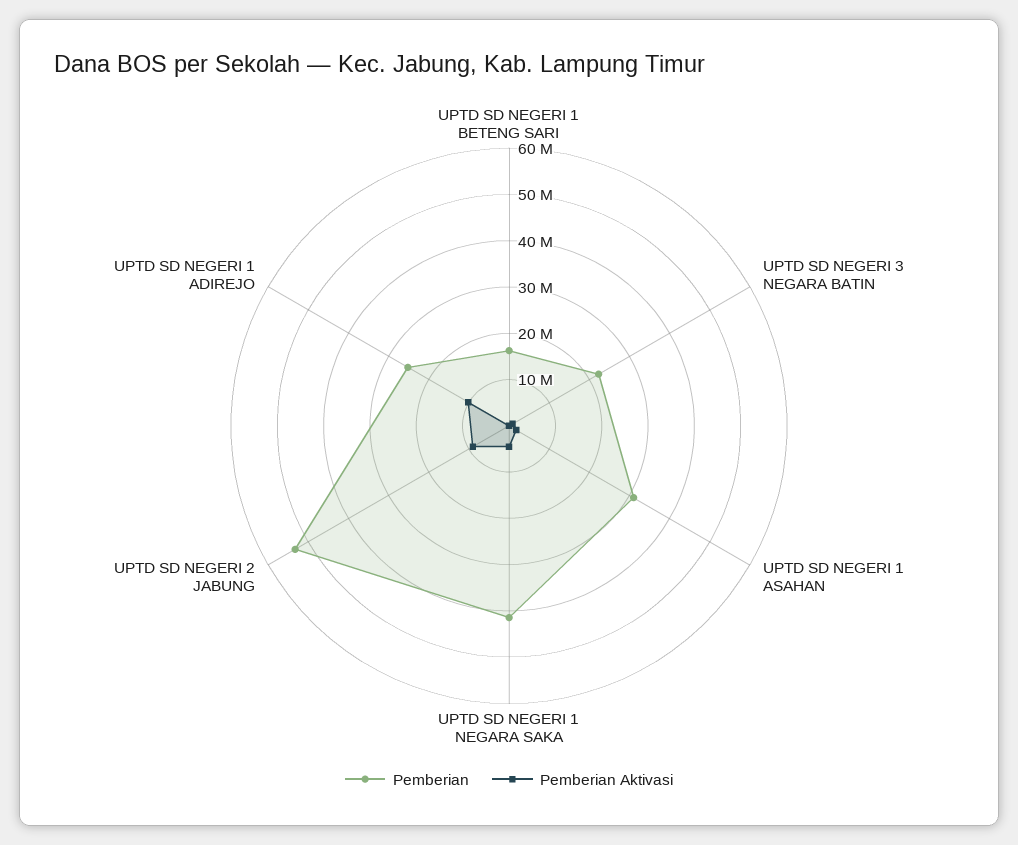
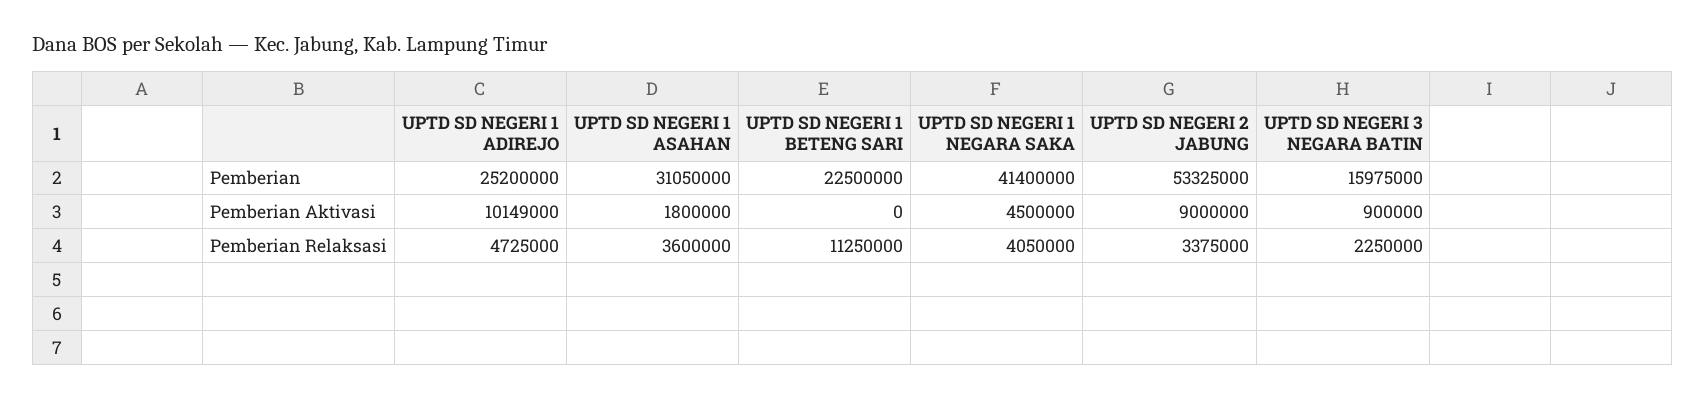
Pemberian, UPTD SD NEGERI 1 BETENG SARI: 16000000 -> 22500000
Pemberian, UPTD SD NEGERI 3 NEGARA BATIN: 22000000 -> 15975000
Pemberian Relaksasi, UPTD SD NEGERI 1 ADIREJO: none -> 4725000
Pemberian Relaksasi, UPTD SD NEGERI 1 ASAHAN: none -> 3600000
Pemberian Relaksasi, UPTD SD NEGERI 1 BETENG SARI: none -> 11250000
Pemberian Relaksasi, UPTD SD NEGERI 1 NEGARA SAKA: none -> 4050000
Pemberian Relaksasi, UPTD SD NEGERI 2 JABUNG: none -> 3375000
Pemberian Relaksasi, UPTD SD NEGERI 3 NEGARA BATIN: none -> 2250000

